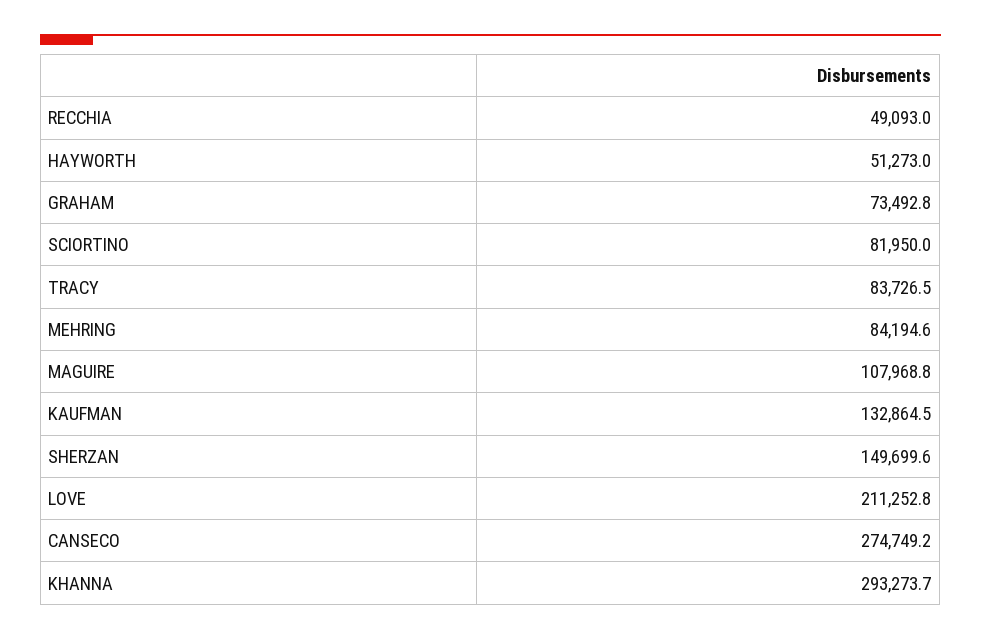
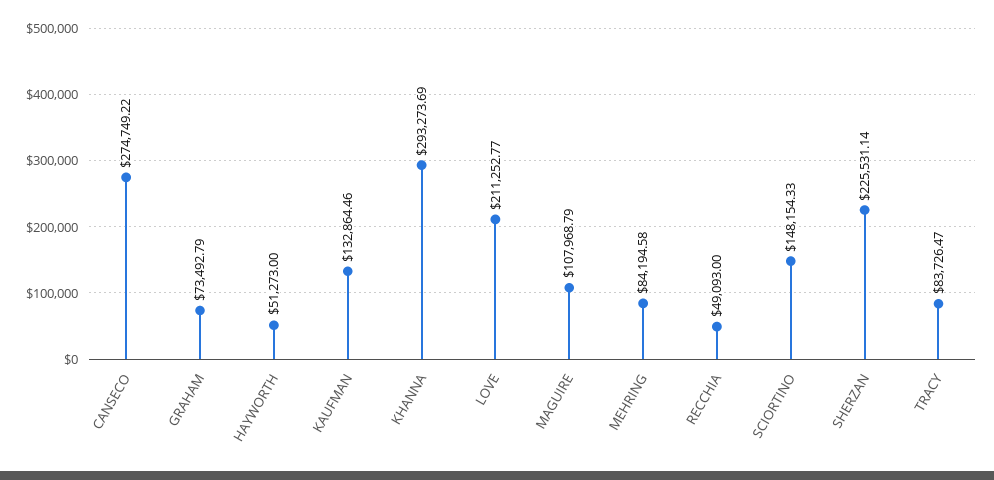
SCIORTINO: 81950 -> 148154.33
SHERZAN: 149699.6 -> 225531.14

